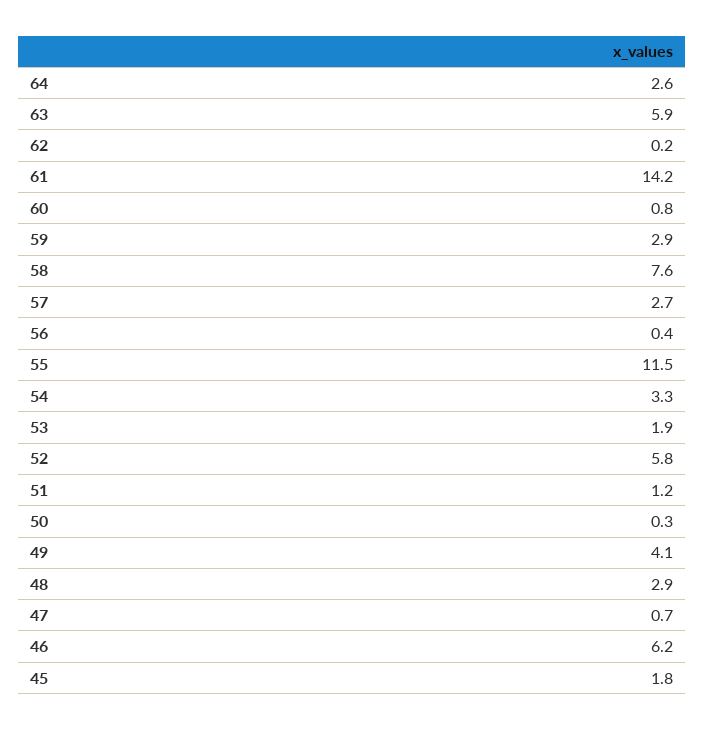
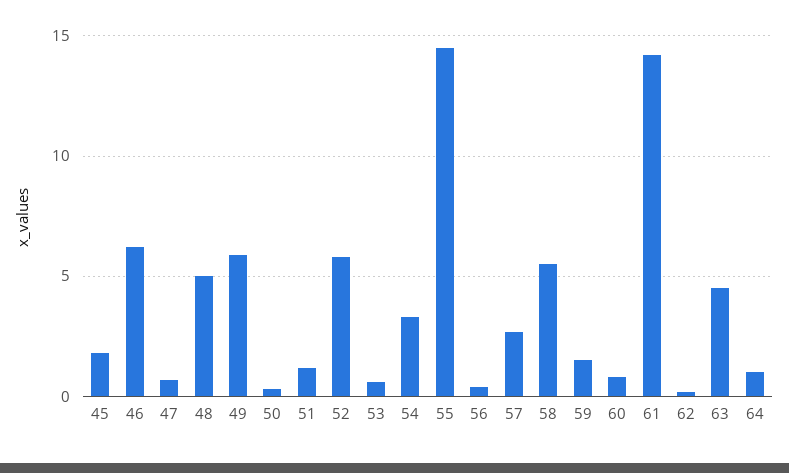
64: 2.6 -> 1
63: 5.9 -> 4.5
59: 2.9 -> 1.5
58: 7.6 -> 5.5
55: 11.5 -> 14.5
53: 1.9 -> 0.5
49: 4.1 -> 6
48: 2.9 -> 5

